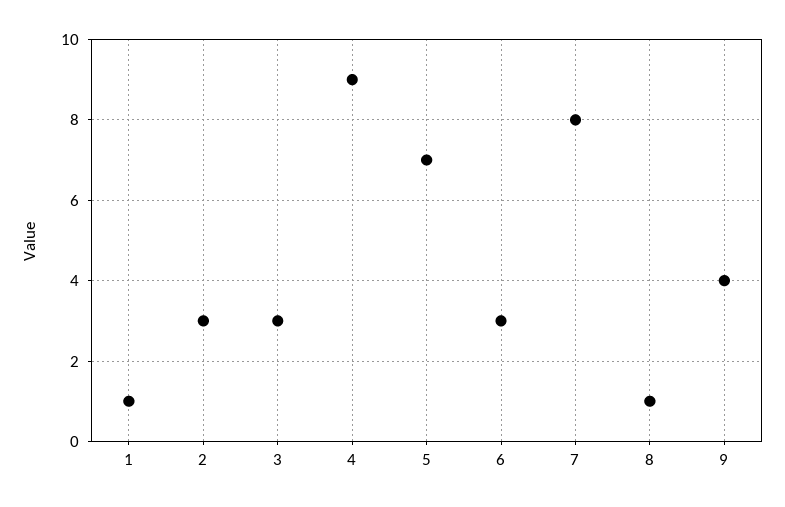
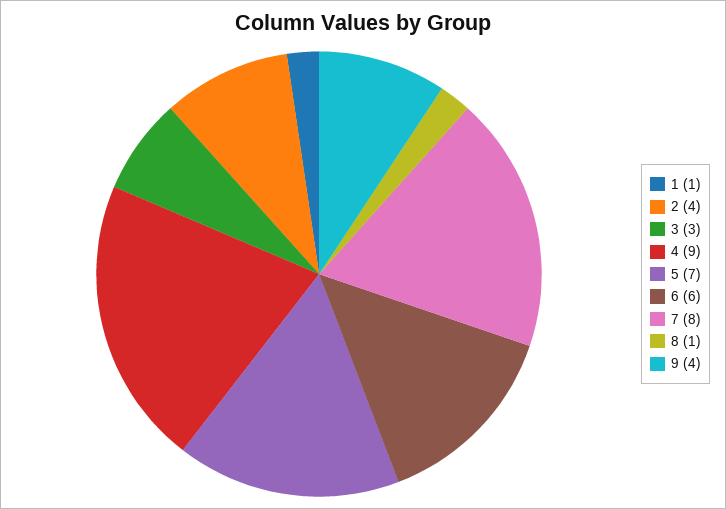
2: 3 -> 4
6: 3 -> 6

